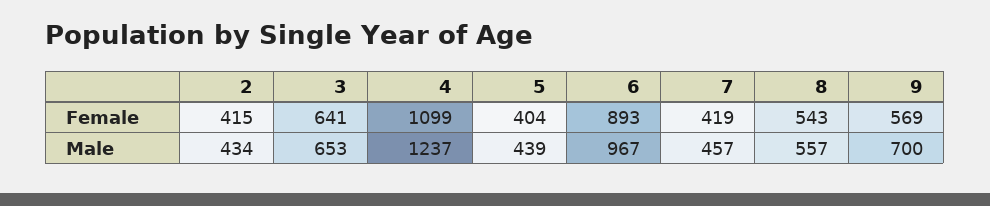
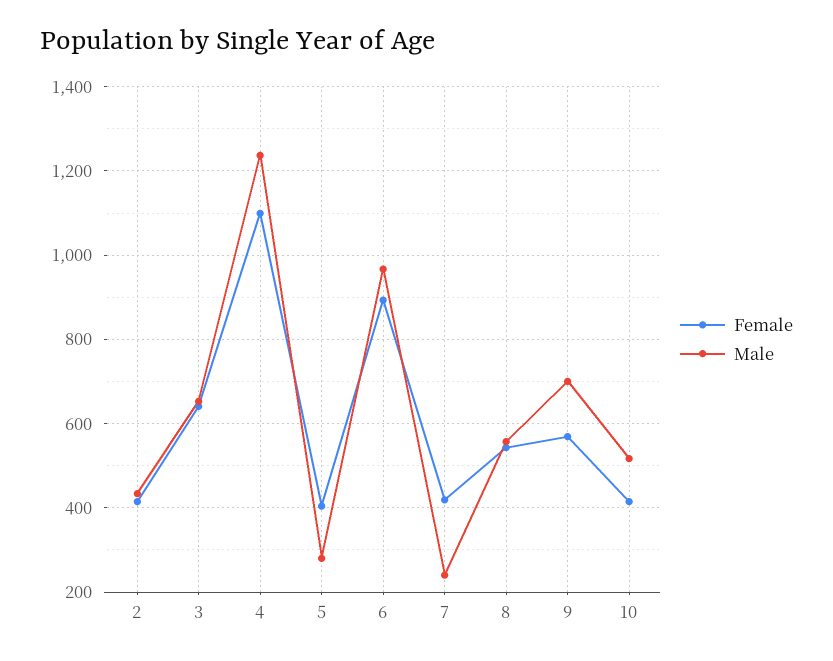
Male, 5: 439 -> 280
Male, 7: 457 -> 240
Female, 10: none -> 420
Male, 10: none -> 520

